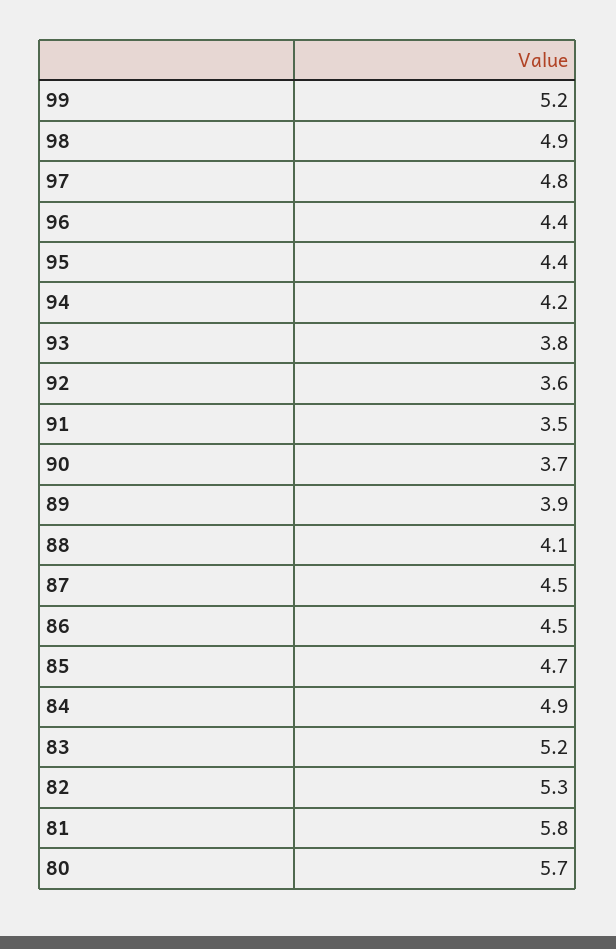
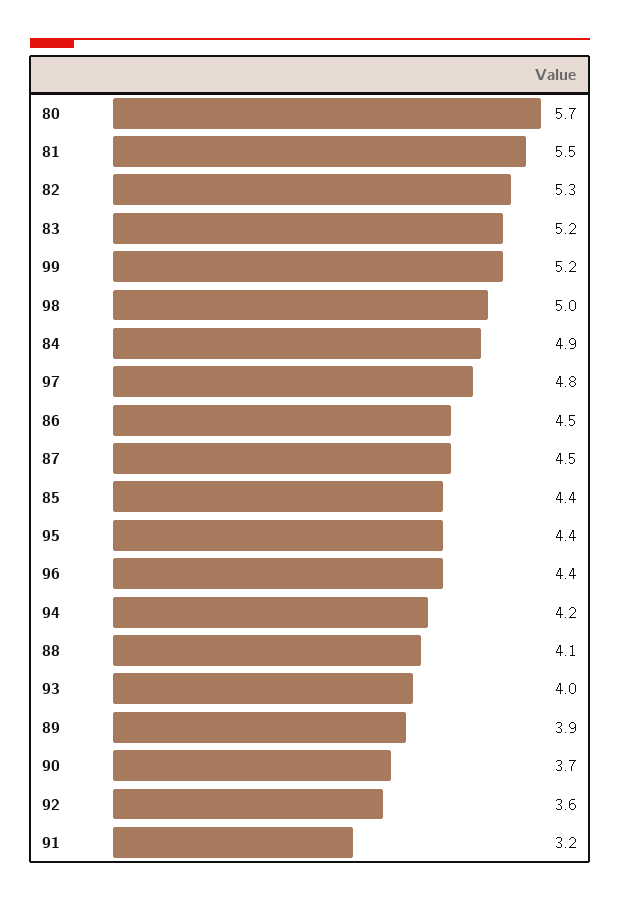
98: 4.9 -> 5
93: 3.8 -> 4
91: 3.5 -> 3.2
85: 4.7 -> 4.4
81: 5.8 -> 5.5

